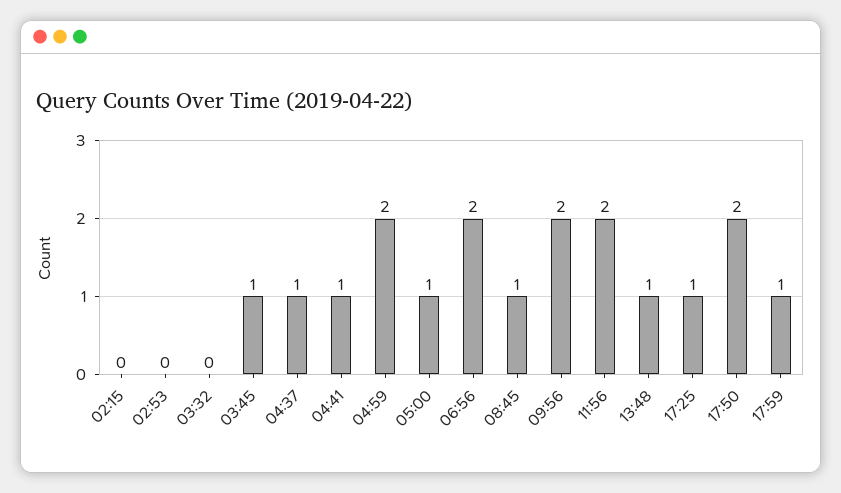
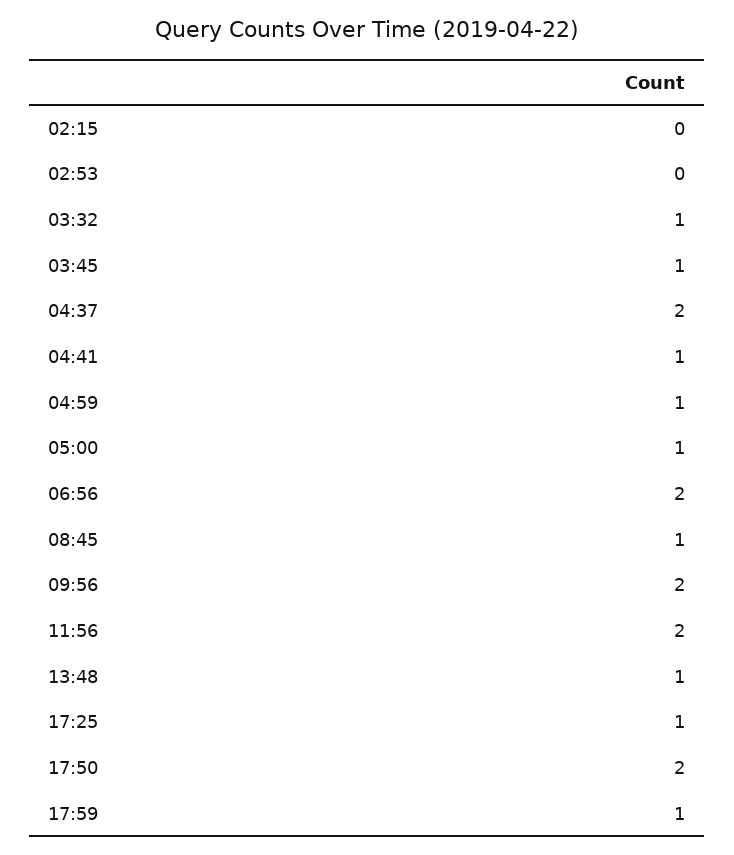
03:32: 0 -> 1
04:37: 1 -> 2
04:59: 2 -> 1

